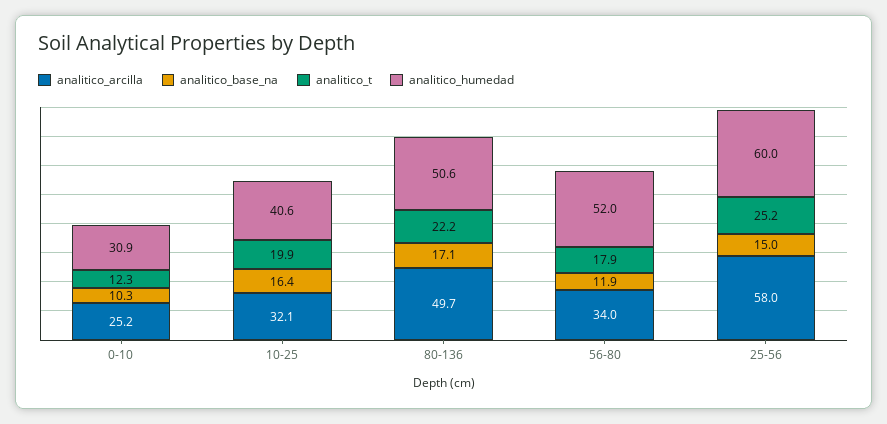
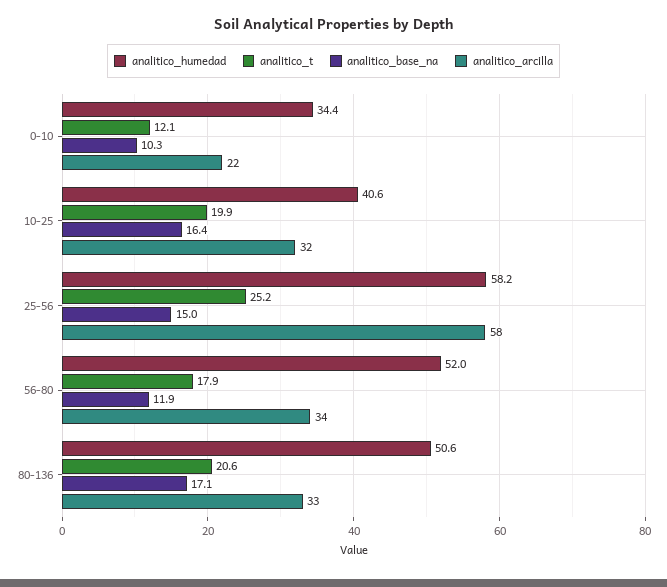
analitico_arcilla, 0-10: 25.2 -> 22
analitico_t, 0-10: 12.3 -> 12.1
analitico_humedad, 0-10: 30.9 -> 34.4
analitico_arcilla, 80-136: 49.7 -> 33
analitico_t, 80-136: 22.2 -> 20.6
analitico_humedad, 25-56: 60 -> 58.2

